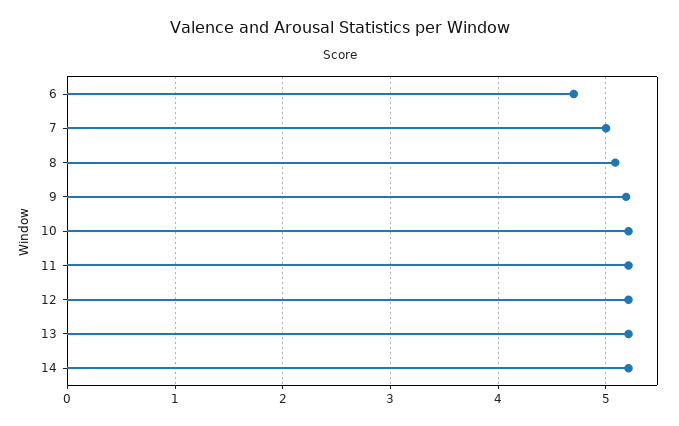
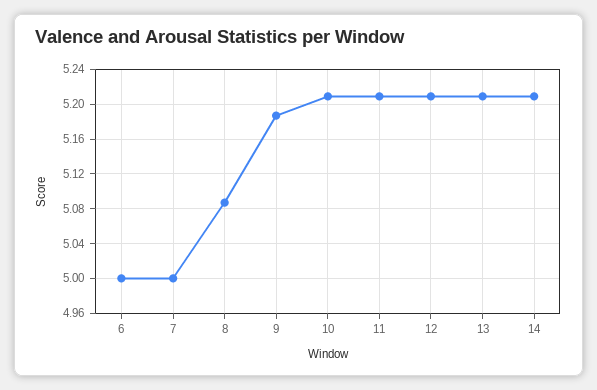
6: 4.7 -> 5

